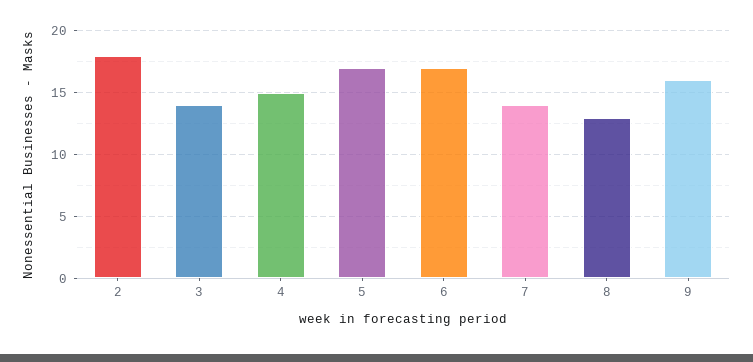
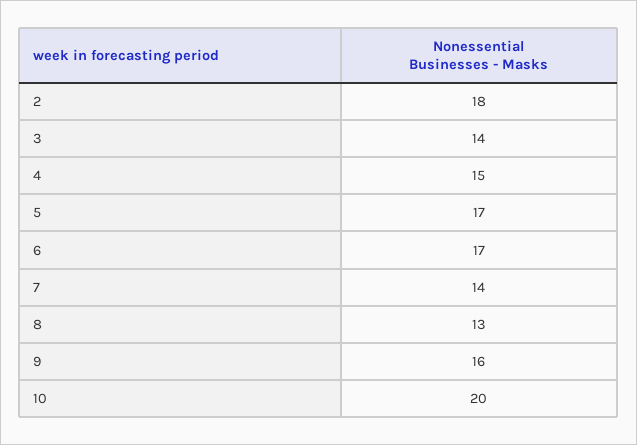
10: none -> 20

